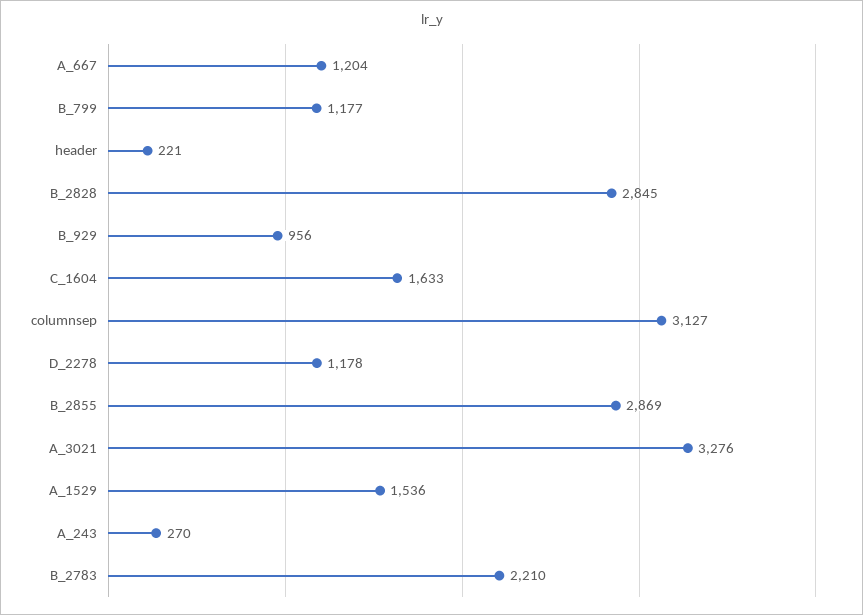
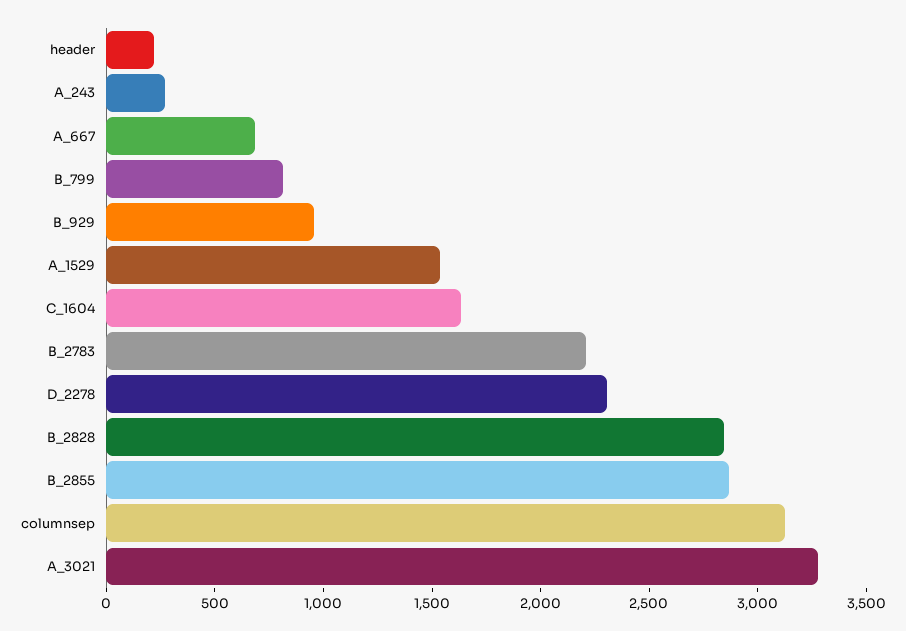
A_667: 1204 -> 700
B_799: 1177 -> 800
D_2278: 1178 -> 2300

